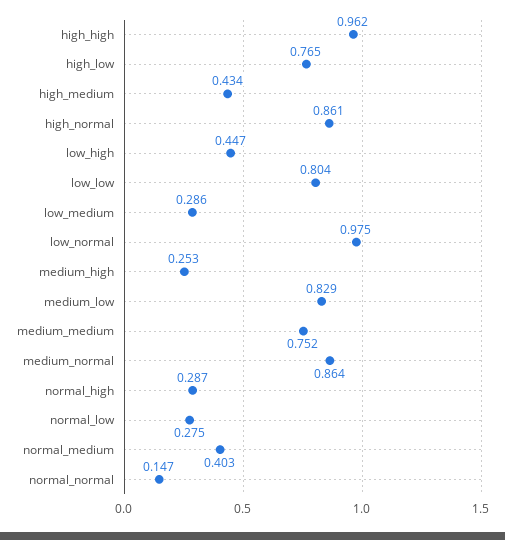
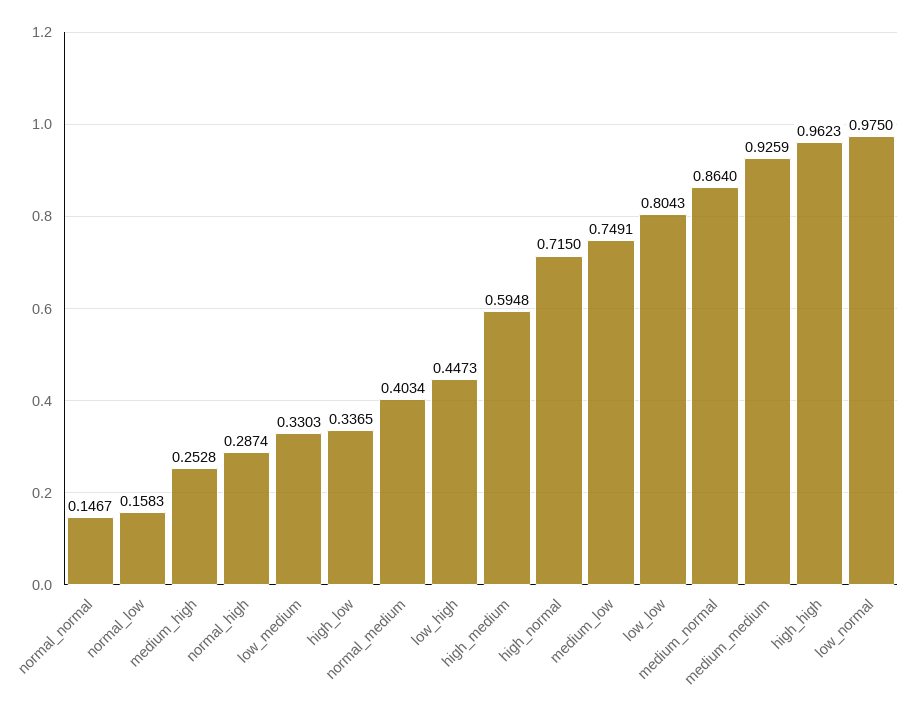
high_low: 0.765 -> 0.3365
high_medium: 0.434 -> 0.5948
high_normal: 0.861 -> 0.715
low_medium: 0.286 -> 0.3303
medium_low: 0.829 -> 0.7491
medium_medium: 0.752 -> 0.9259
normal_low: 0.275 -> 0.1583

